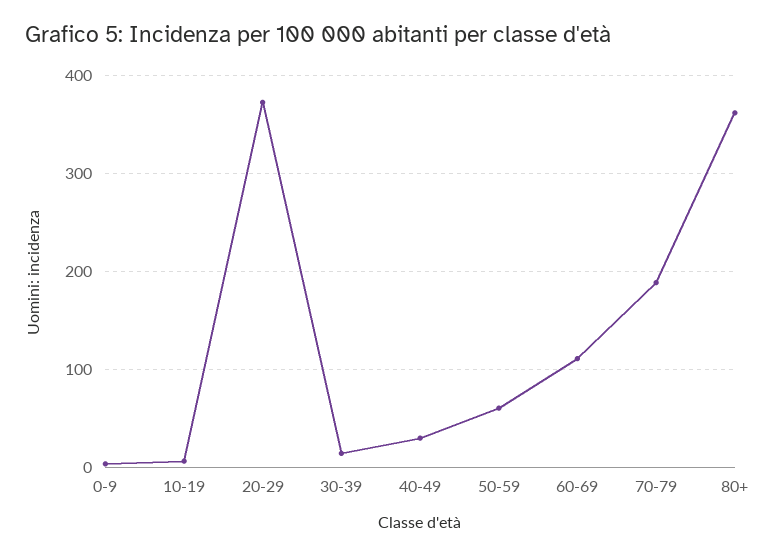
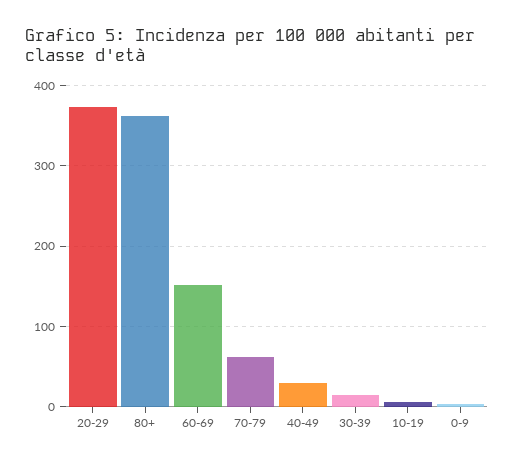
50-59: 60 -> none
60-69: 110 -> 150
70-79: 190 -> 60

